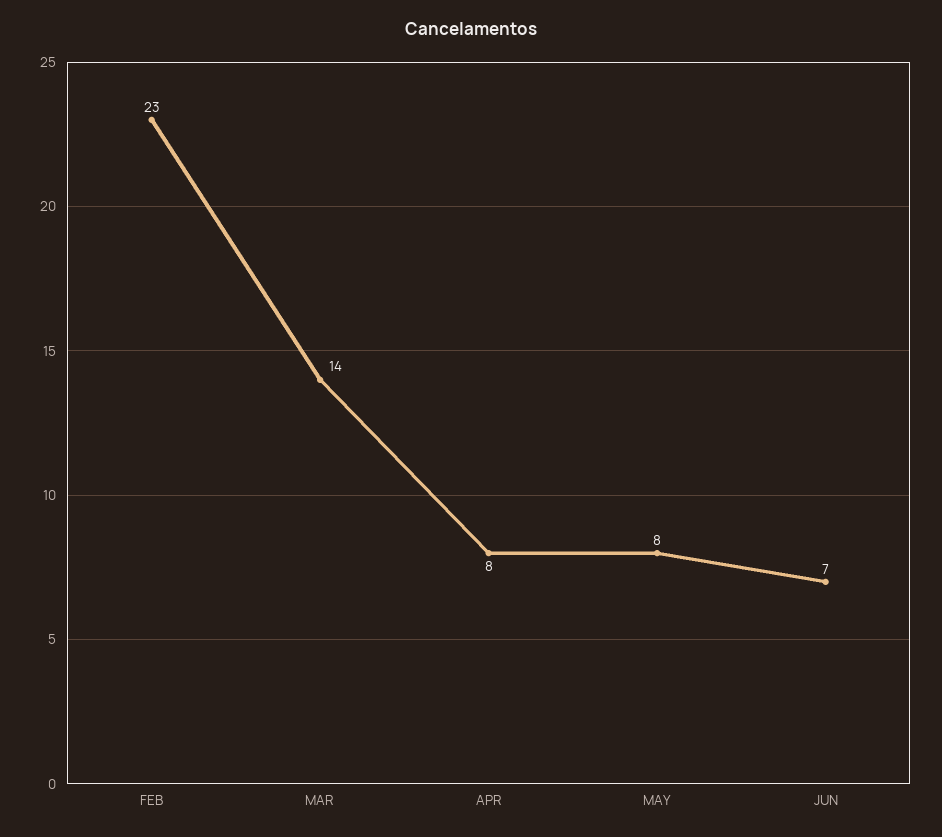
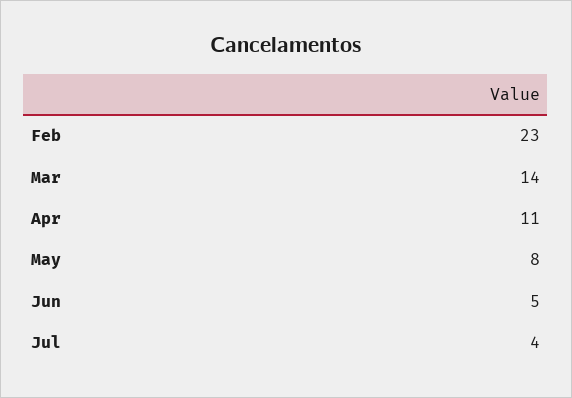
APR: 8 -> 11
JUN: 7 -> 5
Jul: none -> 4

